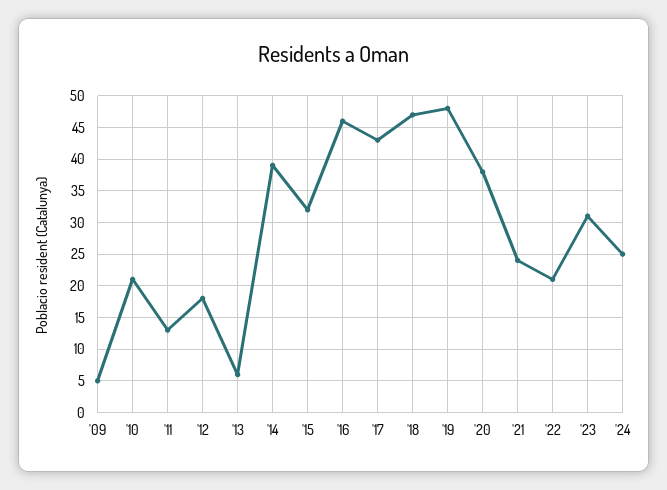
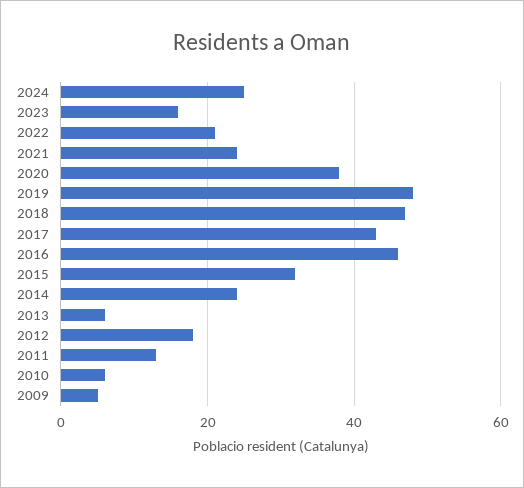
'10: 21 -> 5
'14: 39 -> 25
'23: 31 -> 15

